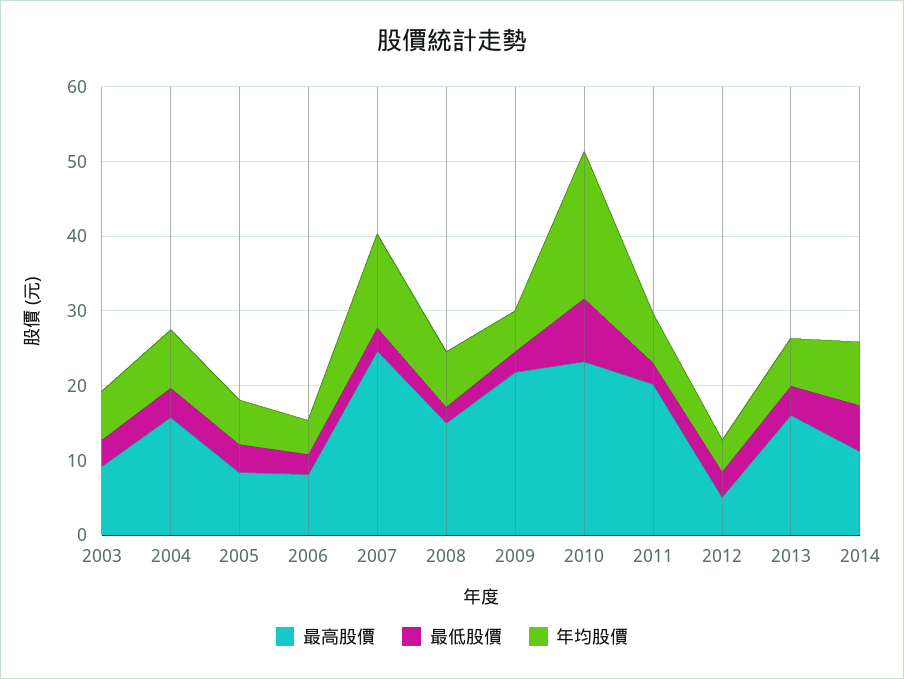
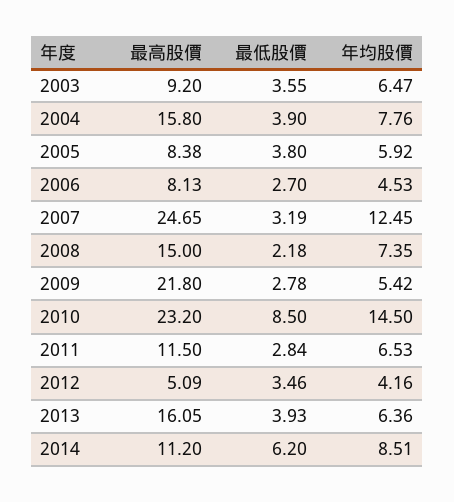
年均股價, 2010: 20 -> 14.5
最高股價, 2011: 20 -> 11.5

